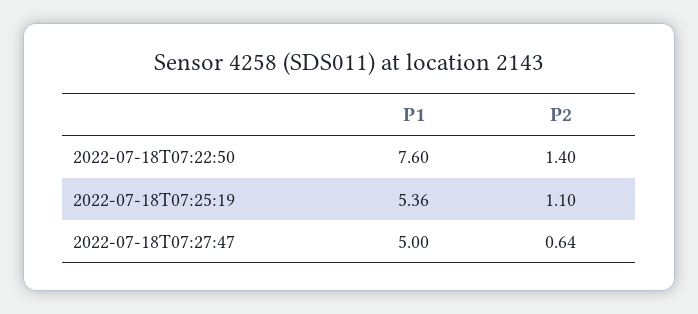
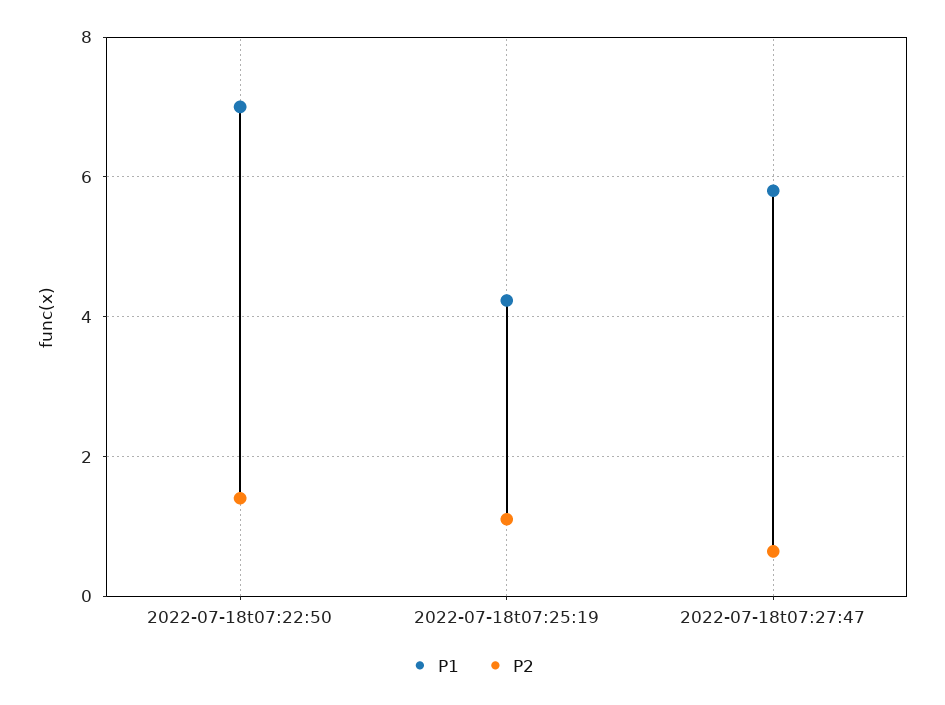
P1, 2022-07-18T07:22:50: 7.6 -> 7
P1, 2022-07-18T07:25:19: 5.36 -> 4.2
P1, 2022-07-18T07:27:47: 5 -> 5.8

